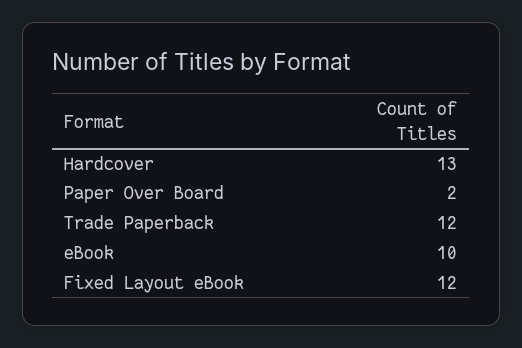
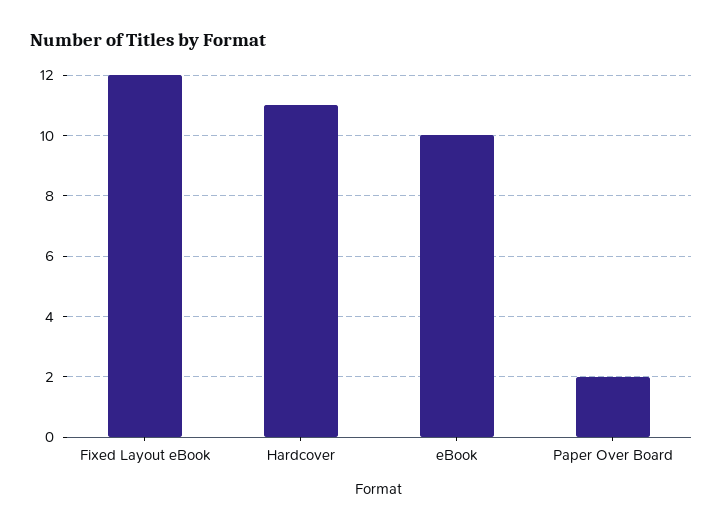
Hardcover: 13 -> 11
Trade Paperback: 12 -> none

